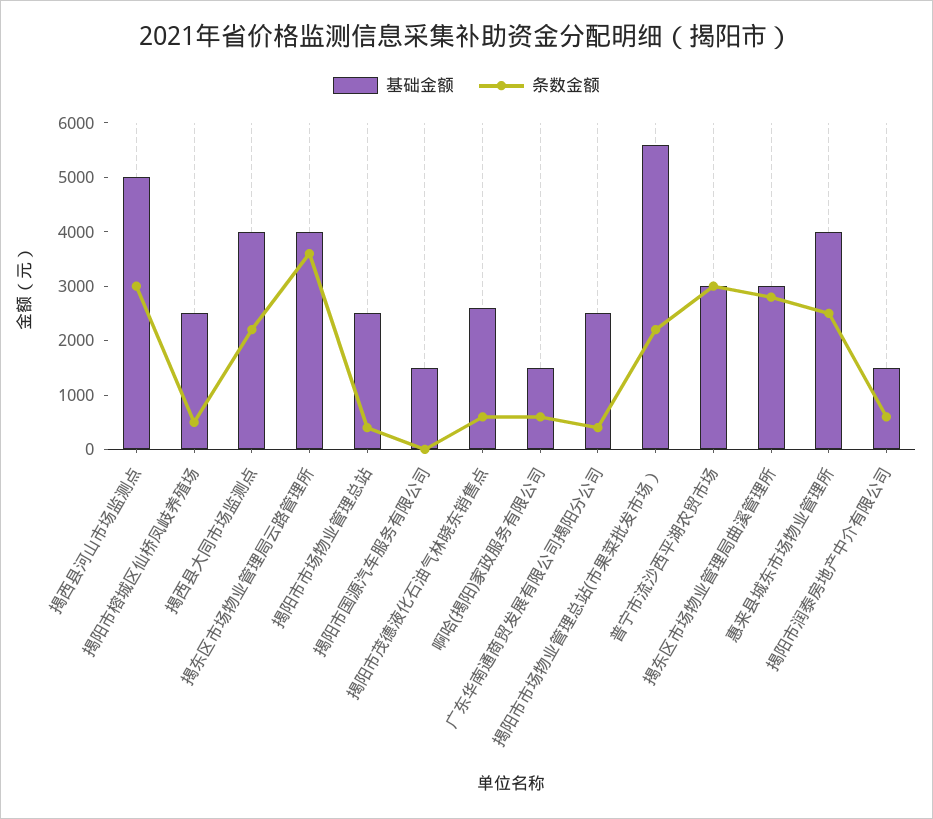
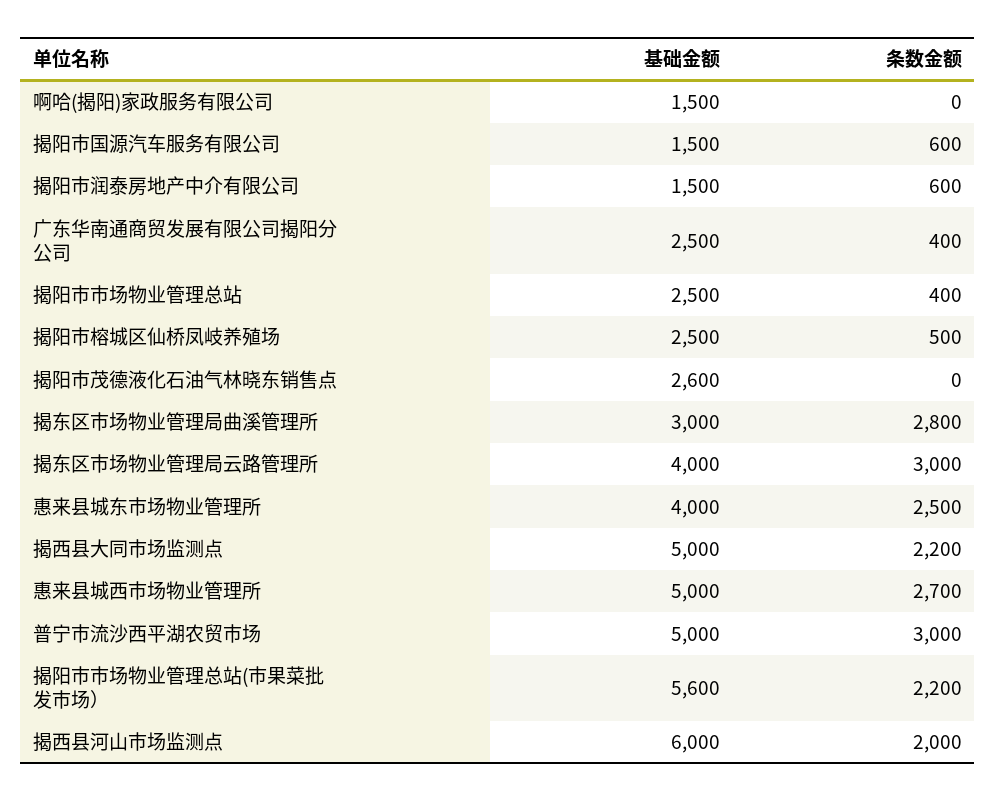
基础金额, 揭西县河山市场监测点: 5000 -> 6000
条数金额, 揭西县河山市场监测点: 3000 -> 2000
基础金额, 揭西县大同市场监测点: 4000 -> 5000
条数金额, 揭东区市场物业管理局云路管理所: 3600 -> 3000
条数金额, 揭阳市国源汽车服务有限公司: 0 -> 600
条数金额, 揭阳市茂德液化石油气林晓东销售点: 600 -> 0
条数金额, 啊哈(揭阳)家政服务有限公司: 600 -> 0
基础金额, 普宁市流沙西平湖农贸市场: 3000 -> 5000
基础金额, 惠来县城西市场物业管理所: none -> 5000
条数金额, 惠来县城西市场物业管理所: none -> 2700

